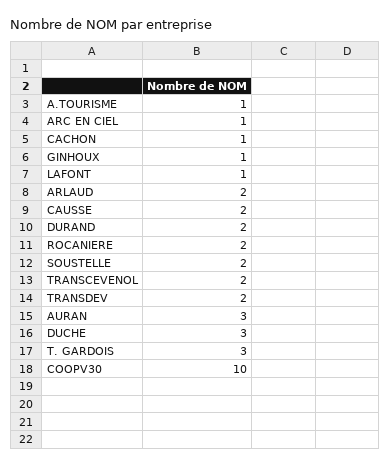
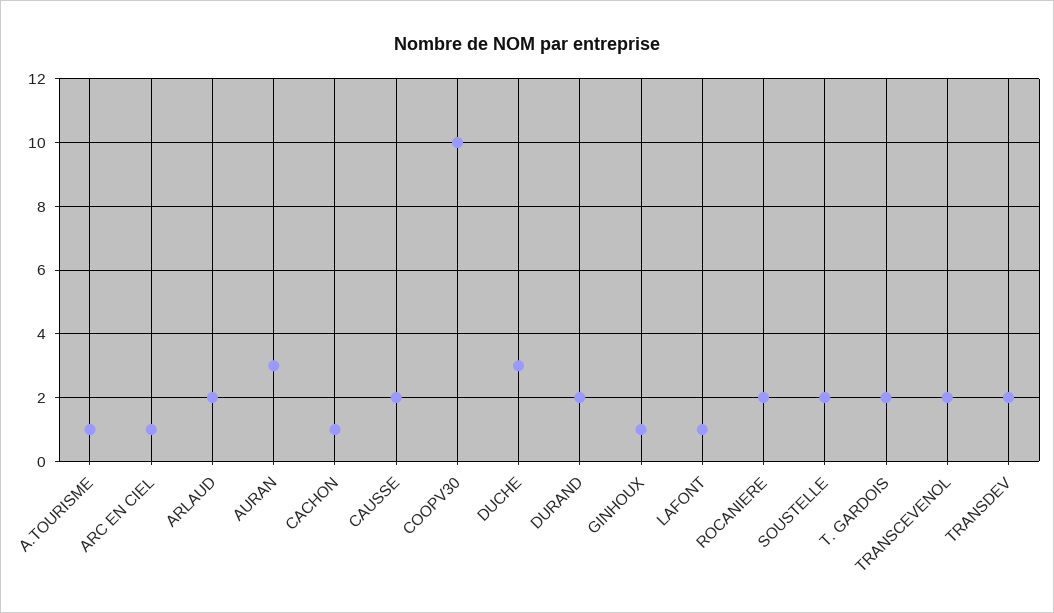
T. GARDOIS: 3 -> 2

